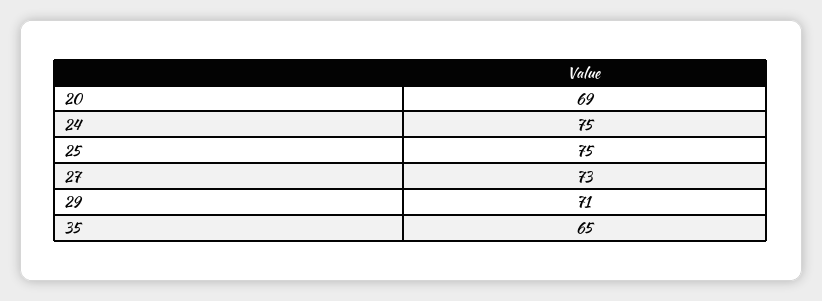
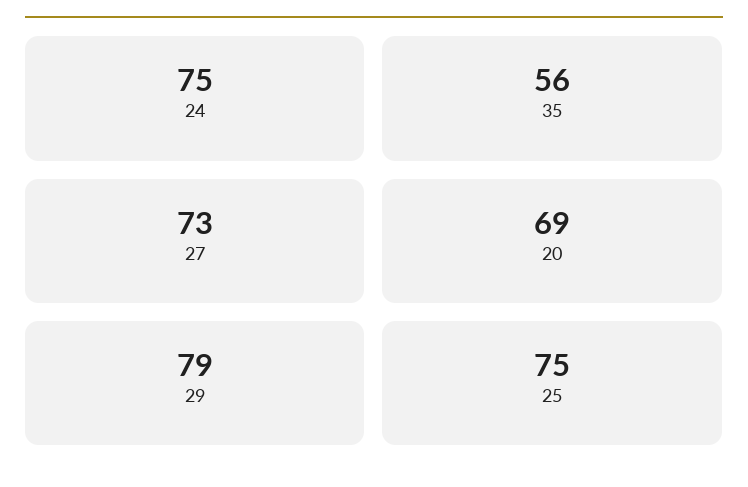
29: 71 -> 79
35: 65 -> 56

